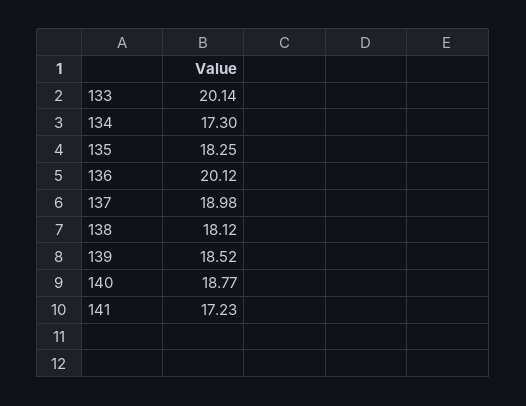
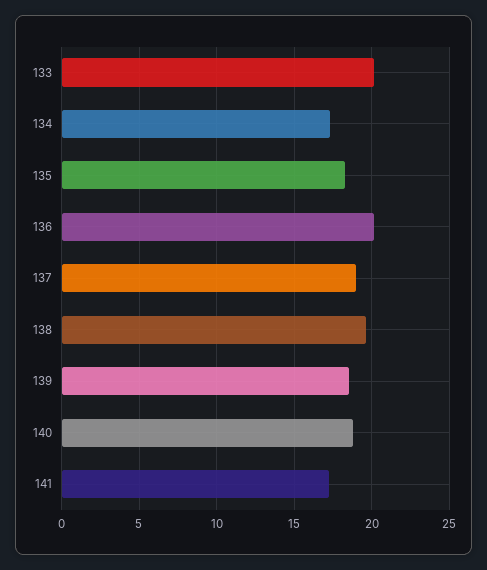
138: 18.12 -> 19.5

